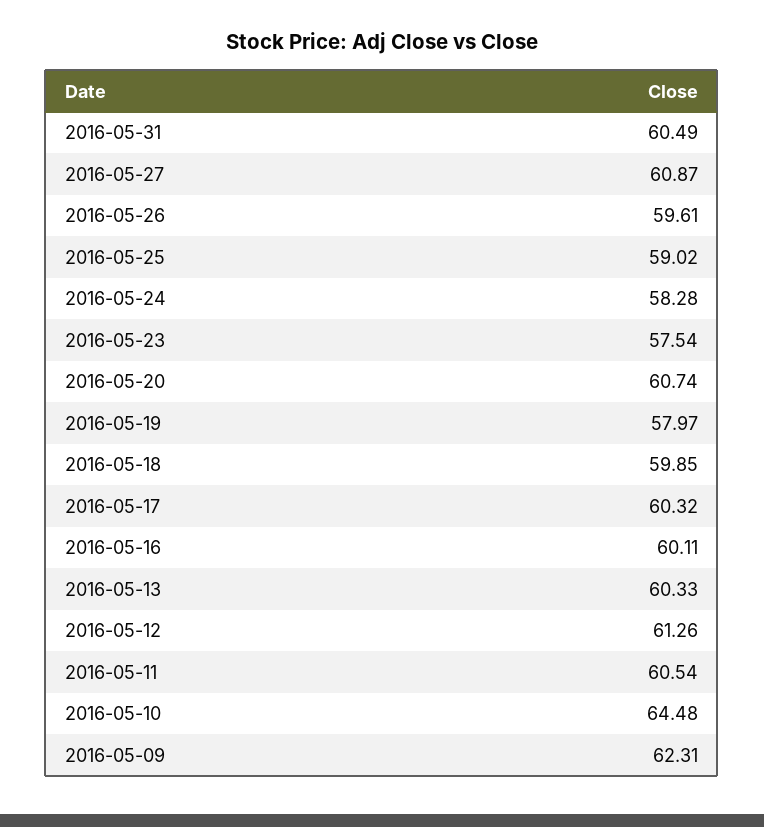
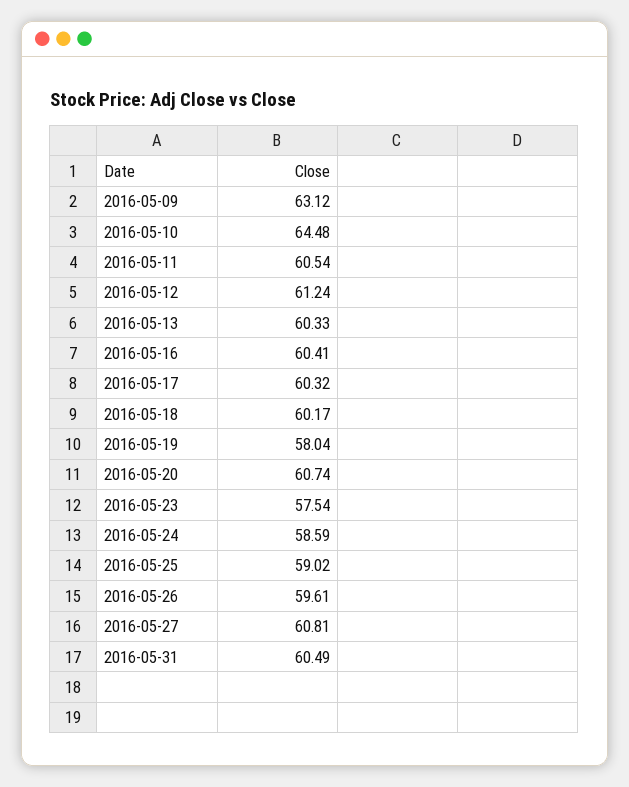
2016-05-27: 60.87 -> 60.81
2016-05-24: 58.28 -> 58.59
2016-05-19: 57.97 -> 58.04
2016-05-18: 59.85 -> 60.17
2016-05-16: 60.11 -> 60.41
2016-05-12: 61.26 -> 61.24
2016-05-09: 62.31 -> 63.12

